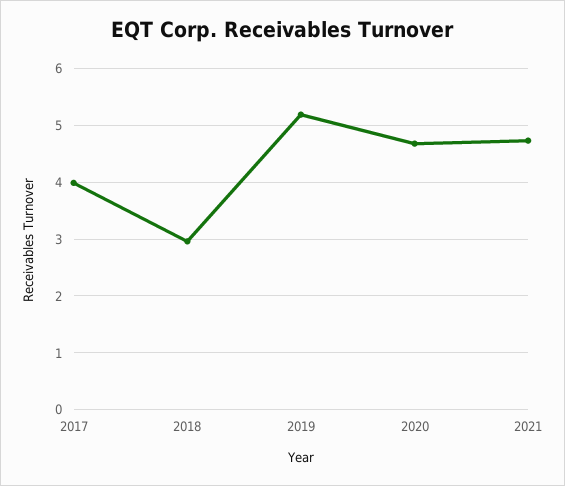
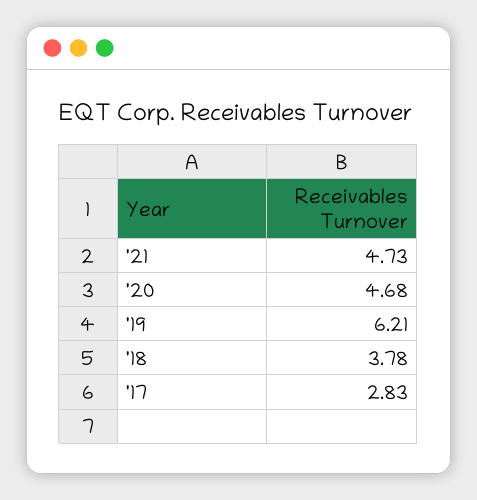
2017: 4 -> 2.83
2018: 3 -> 3.78
2019: 5.2 -> 6.21

